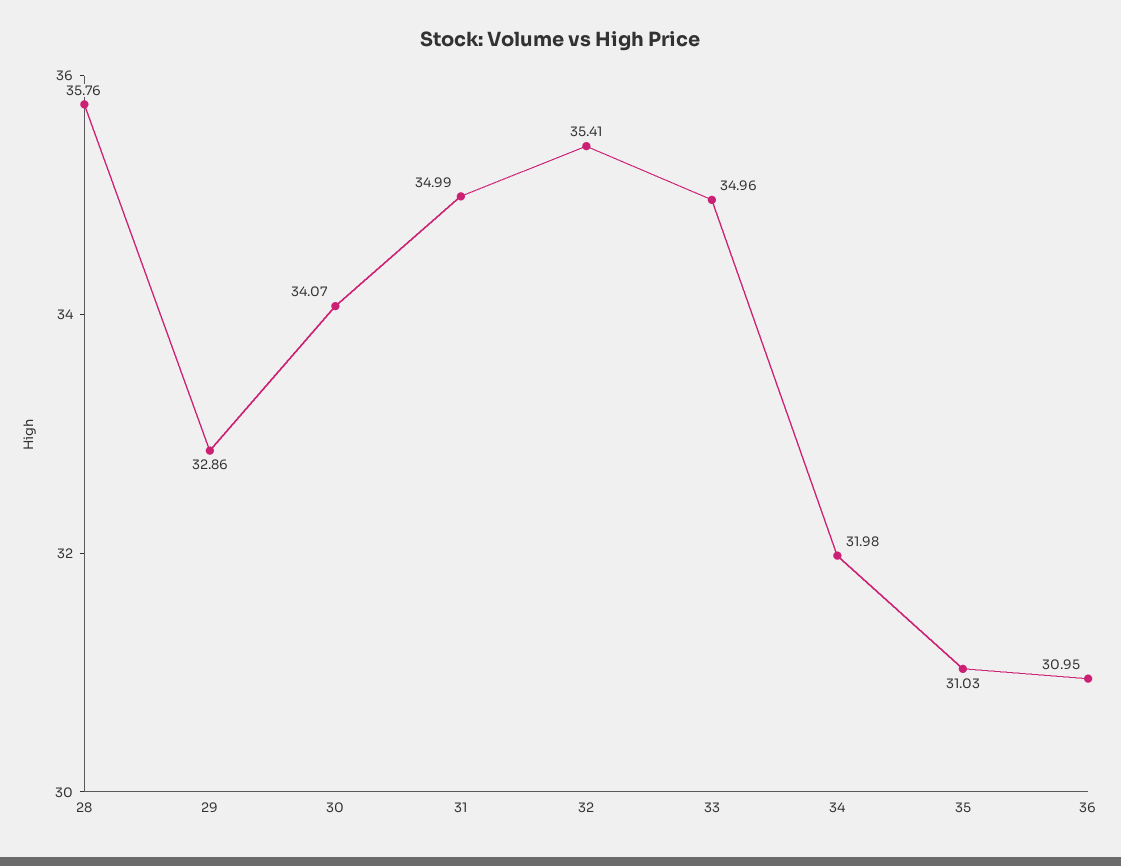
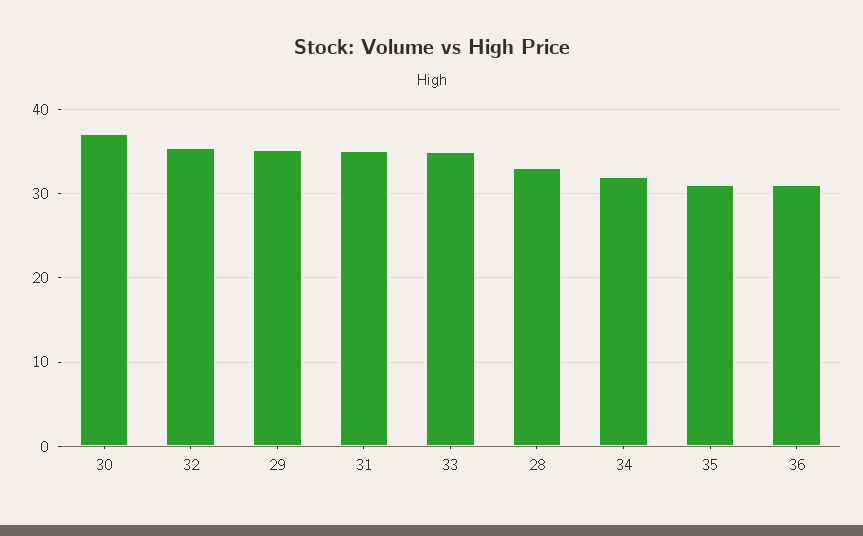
28: 35.76 -> 33
29: 32.86 -> 35
30: 34.07 -> 37

